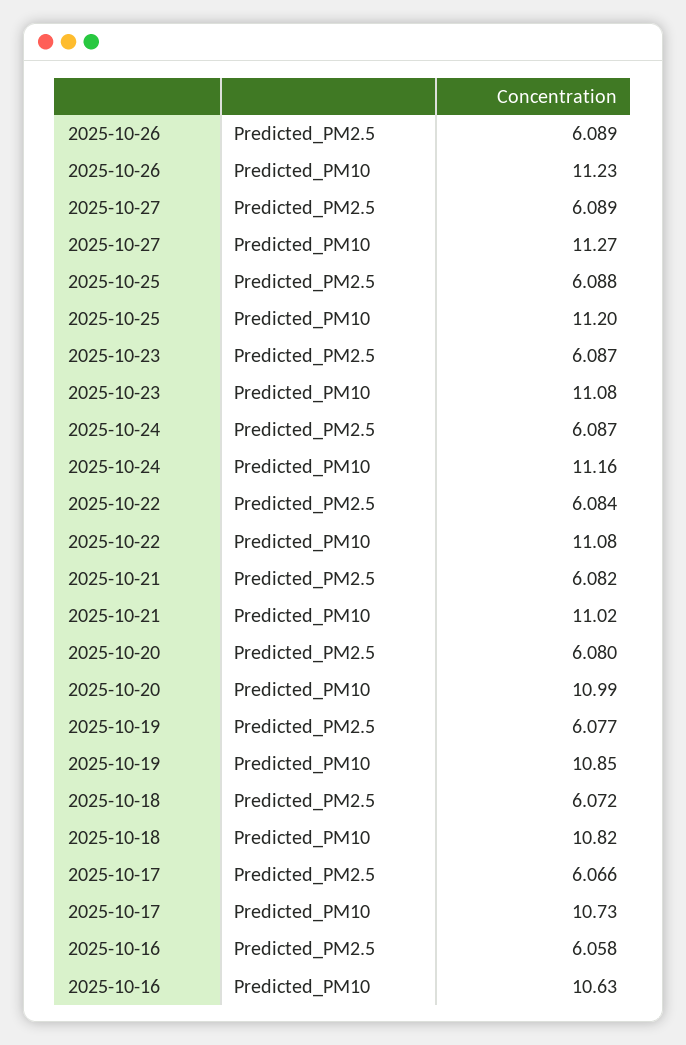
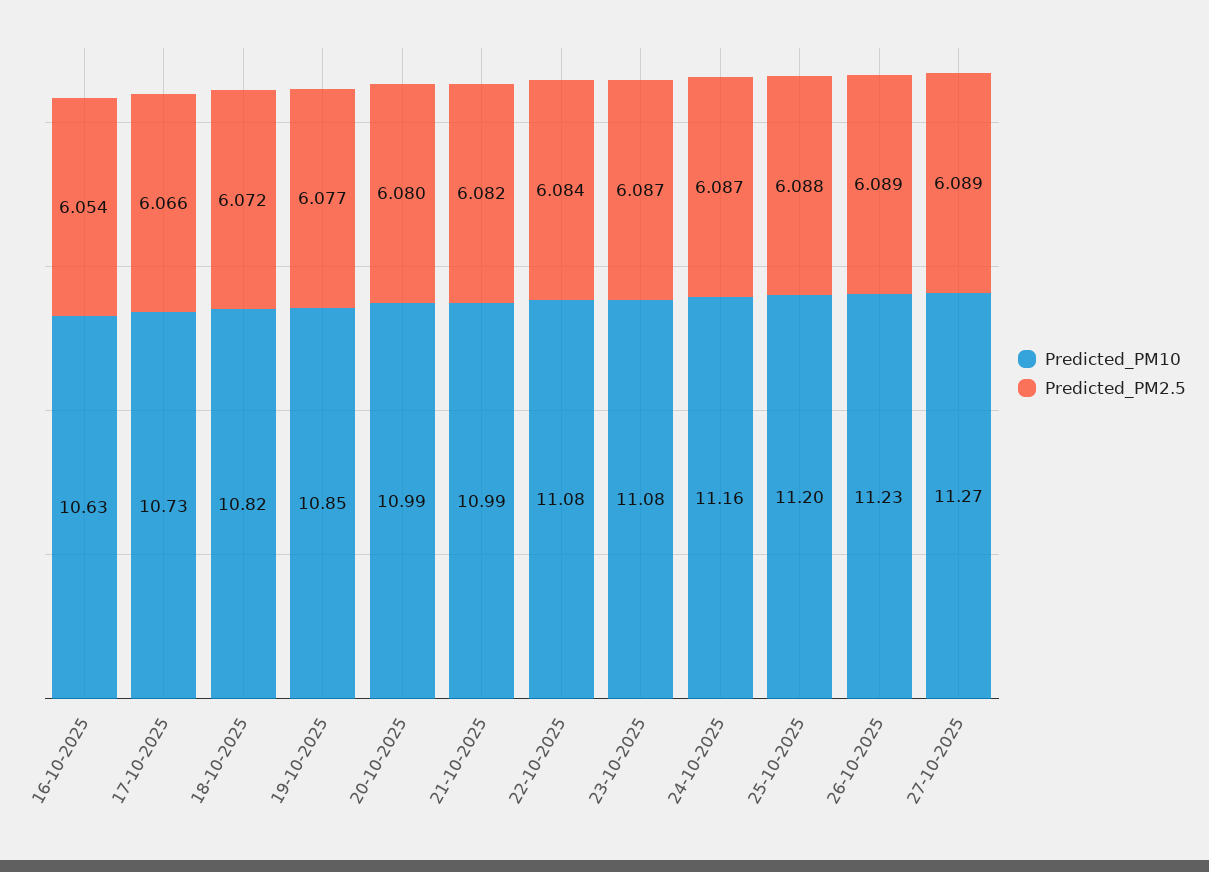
Predicted_PM10, 2025-10-21: 11.02 -> 10.99
Predicted_PM2.5, 2025-10-16: 6.058 -> 6.054

